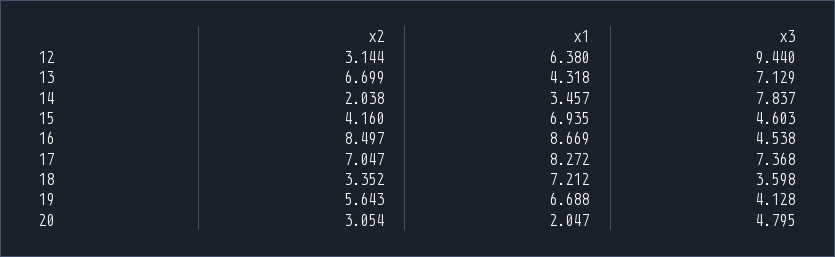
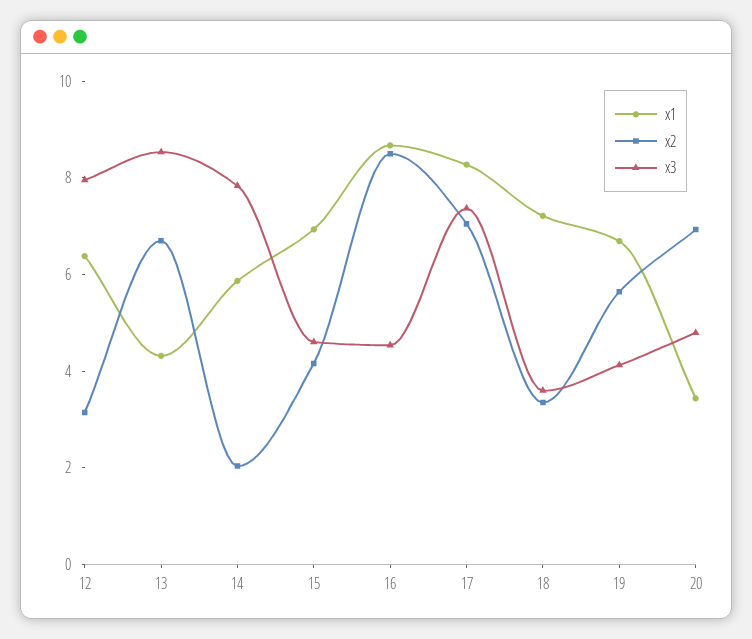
x3, 12: 9.44 -> 8
x3, 13: 7.129 -> 8.5
x1, 14: 3.457 -> 6
x2, 20: 3.054 -> 7
x1, 20: 2.047 -> 3.5

